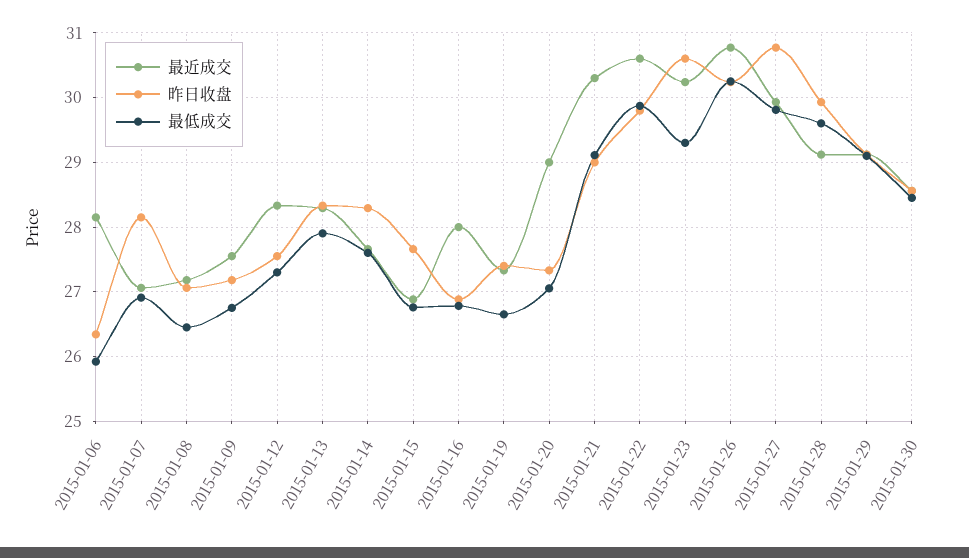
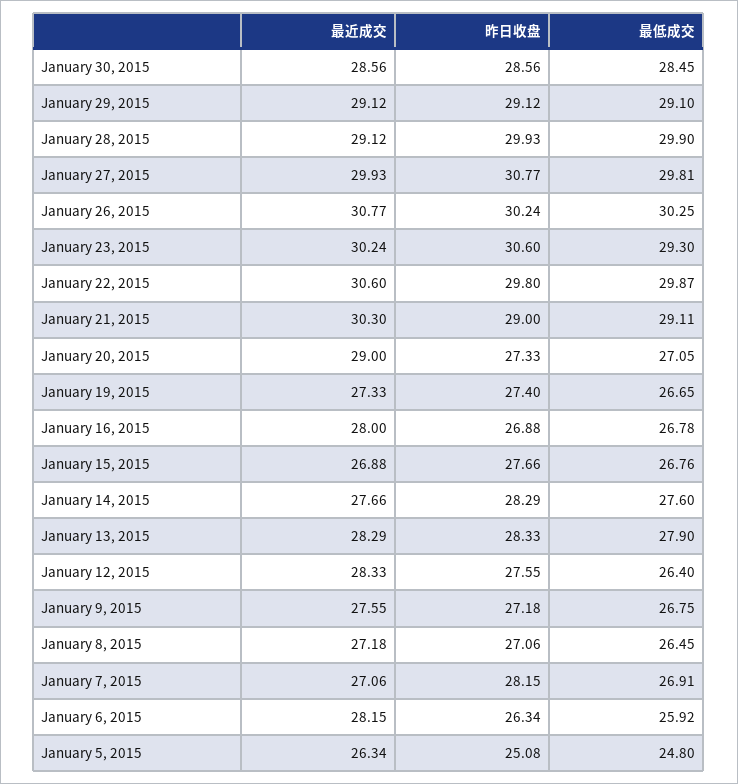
最低成交, 2015-01-12: 27.3 -> 26.4
最低成交, 2015-01-28: 29.6 -> 29.9
最近成交, January 5, 2015: none -> 26.34
昨日收盘, January 5, 2015: none -> 25.08
最低成交, January 5, 2015: none -> 24.8

